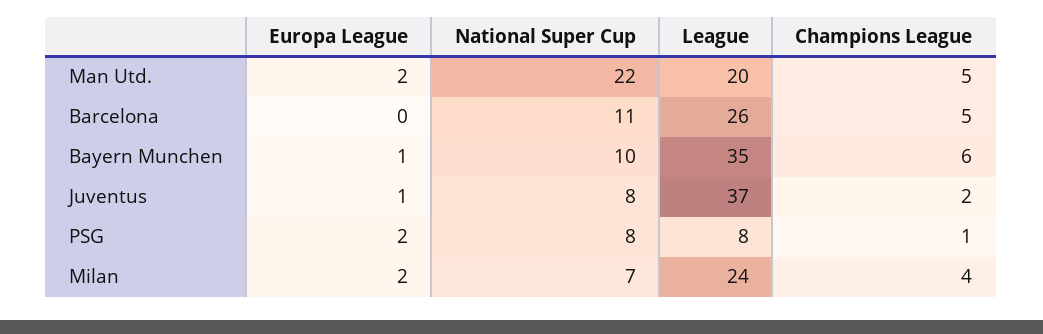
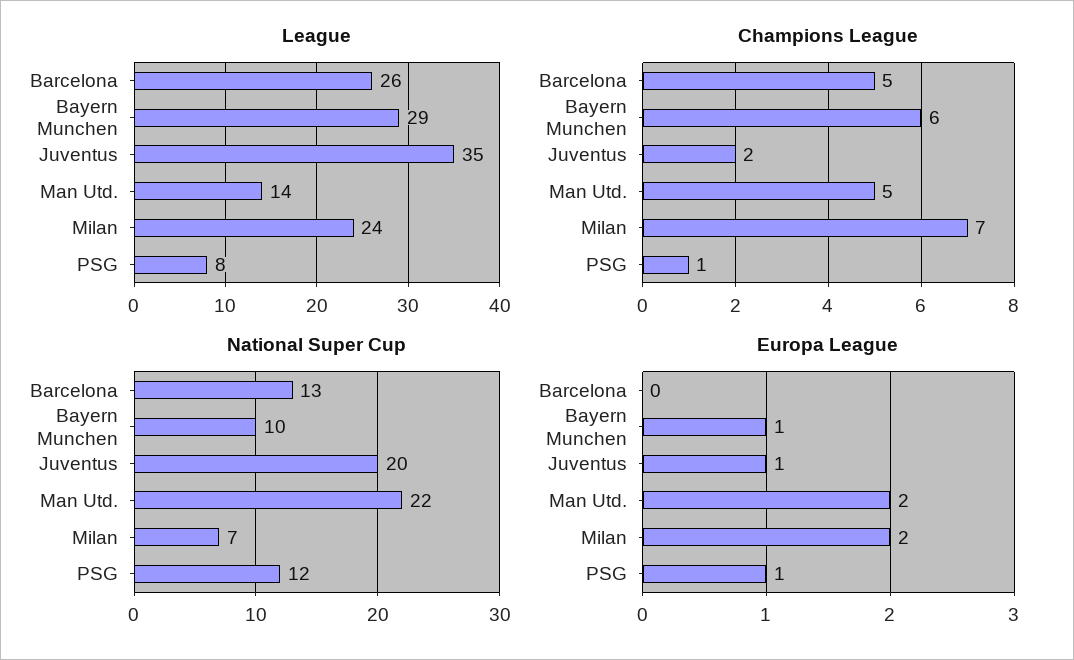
League, Man Utd.: 20 -> 14
National Super Cup, Barcelona: 11 -> 13
League, Bayern Munchen: 35 -> 29
National Super Cup, Juventus: 8 -> 20
League, Juventus: 37 -> 35
Europa League, PSG: 2 -> 1
National Super Cup, PSG: 8 -> 12
Champions League, Milan: 4 -> 7

